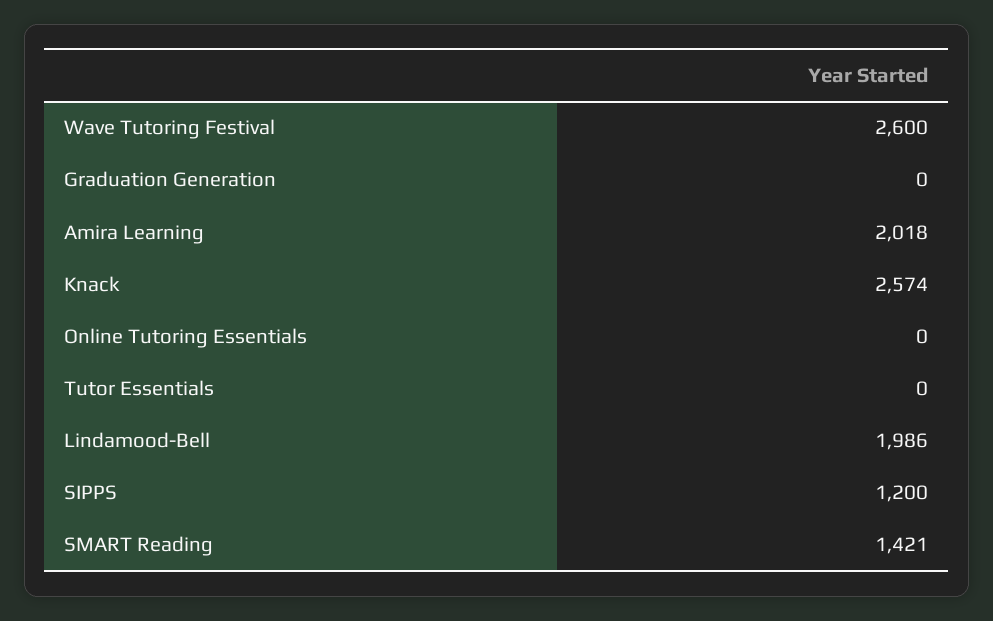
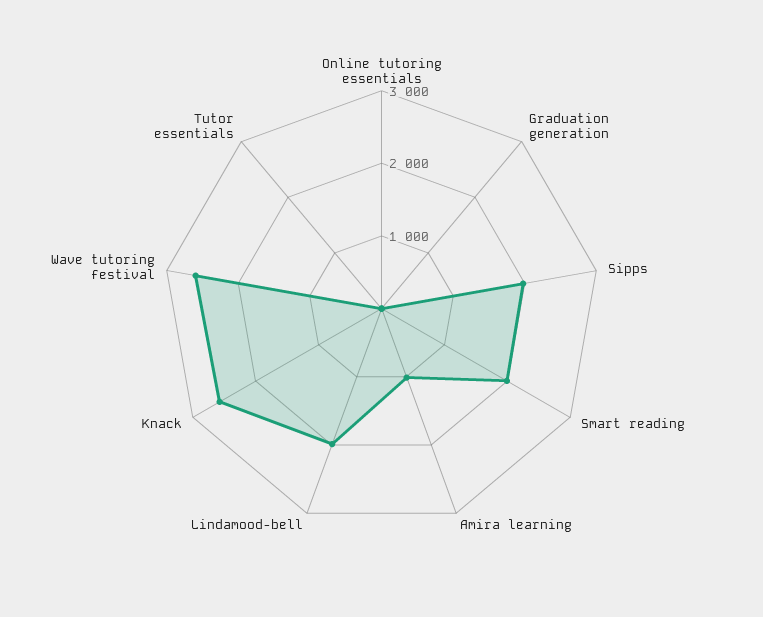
Amira Learning: 2018 -> 1000
SIPPS: 1200 -> 2000
SMART Reading: 1421 -> 2000

